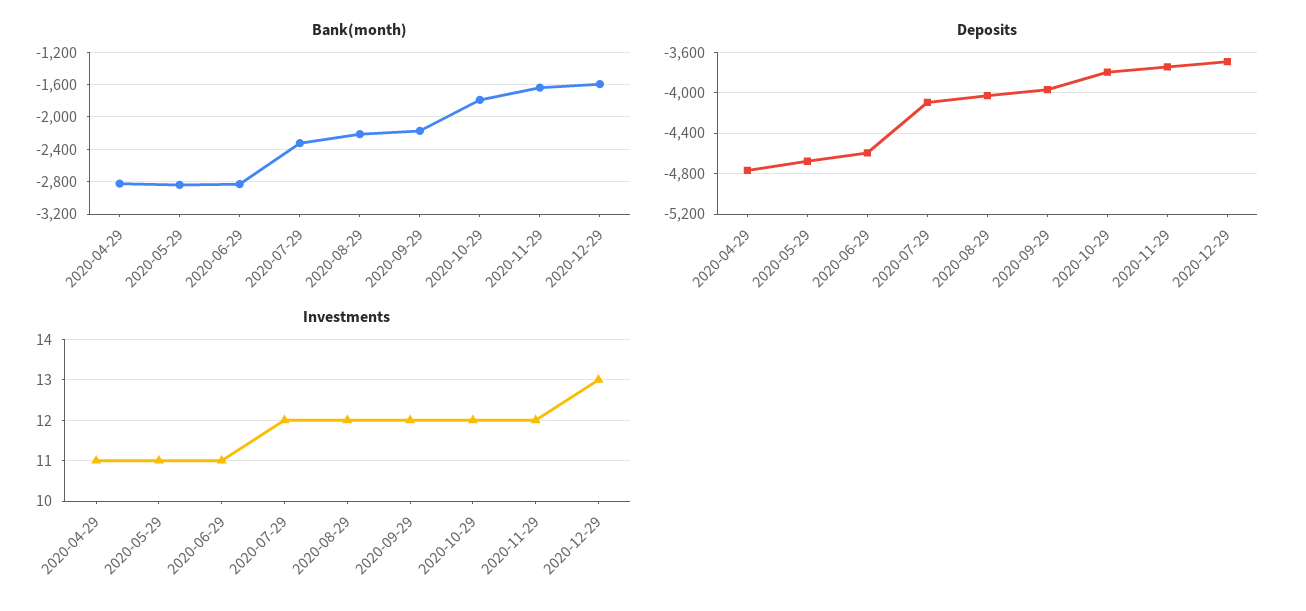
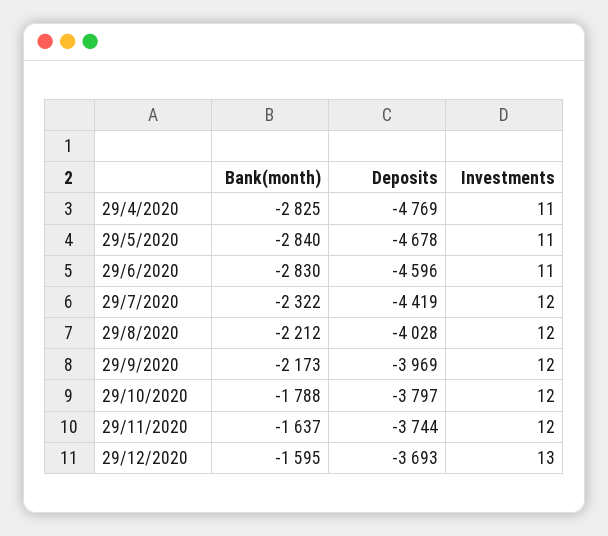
Deposits, 2020-07-29: -4100 -> -4419

